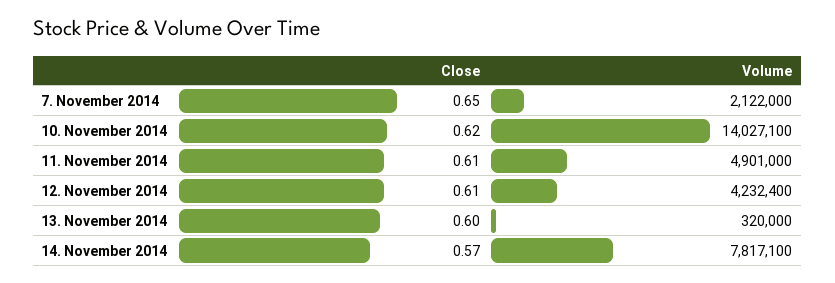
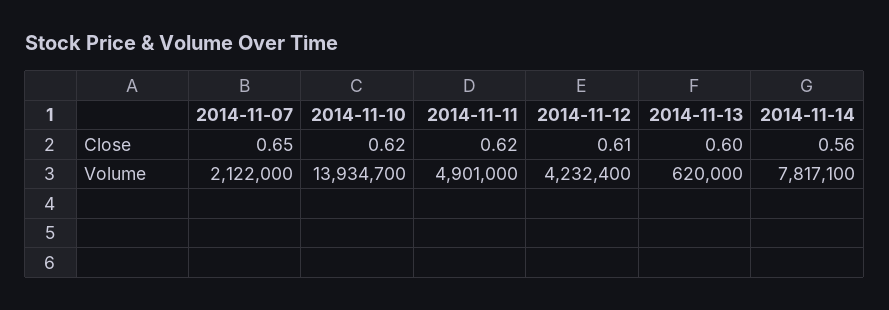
Volume, 10. November 2014: 14027100 -> 13934700
Close, 11. November 2014: 0.61 -> 0.62
Volume, 13. November 2014: 320000 -> 620000
Close, 14. November 2014: 0.57 -> 0.56

